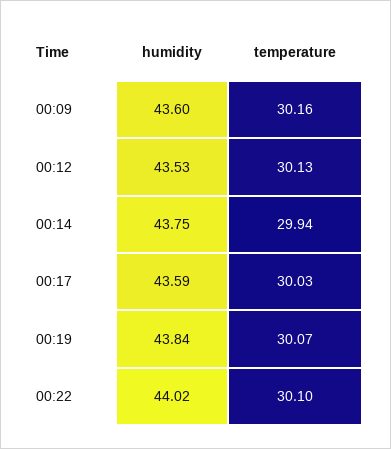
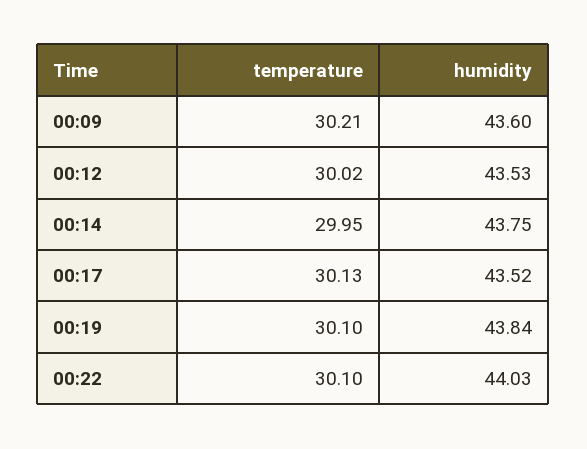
temperature, 00:09: 30.16 -> 30.21
temperature, 00:12: 30.13 -> 30.02
temperature, 00:14: 29.94 -> 29.95
humidity, 00:17: 43.59 -> 43.52
temperature, 00:17: 30.03 -> 30.13
temperature, 00:19: 30.07 -> 30.1
humidity, 00:22: 44.02 -> 44.03

